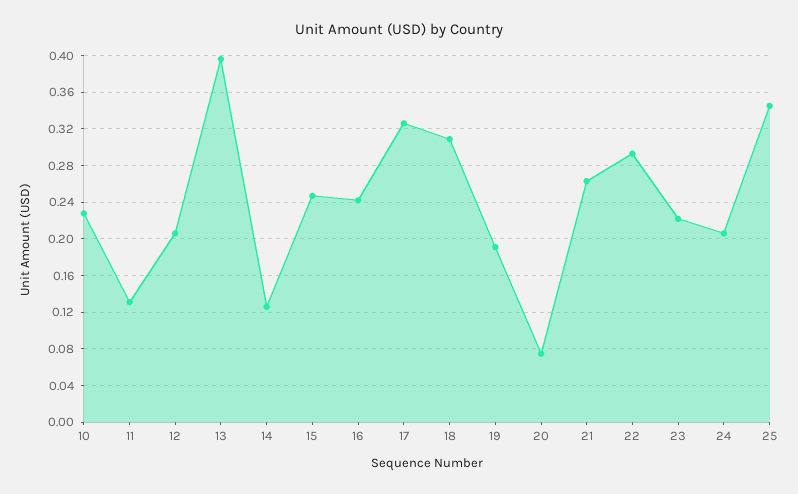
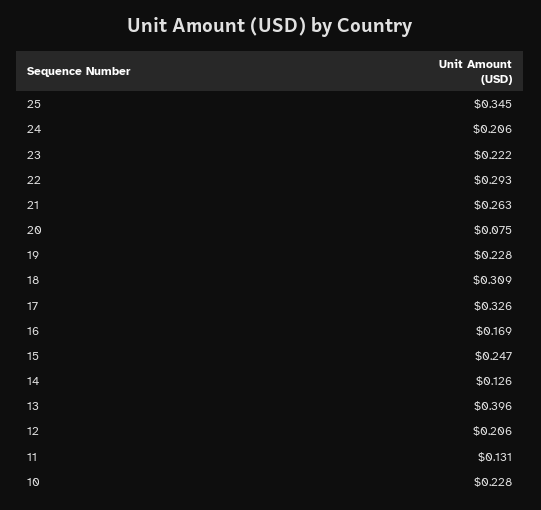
16: 0.24 -> 0.169
19: 0.19 -> 0.228

